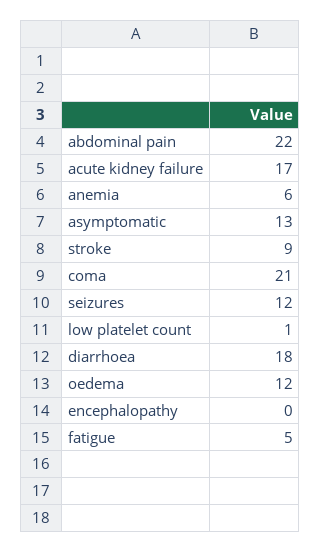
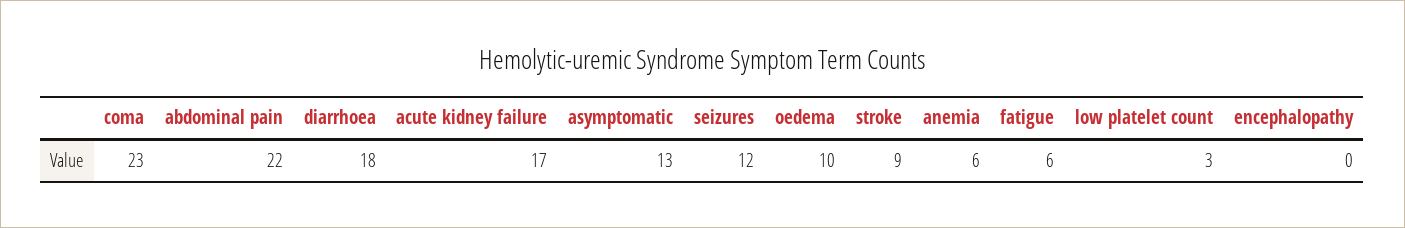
coma: 21 -> 23
low platelet count: 1 -> 3
oedema: 12 -> 10
fatigue: 5 -> 6

